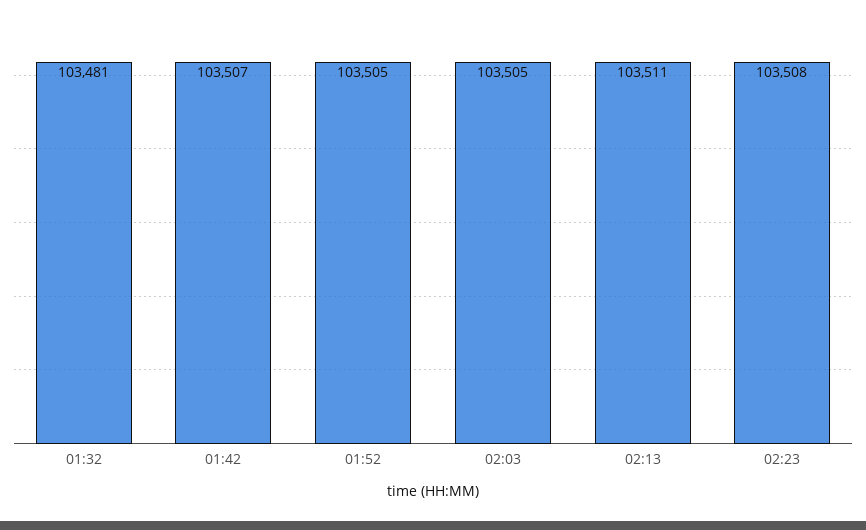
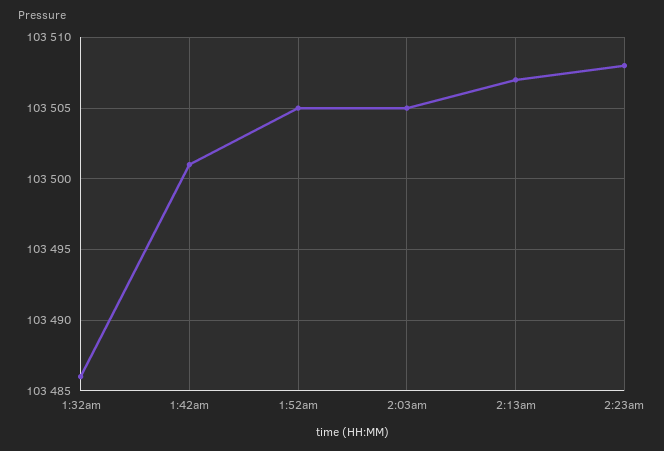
01:32: 103481 -> 103486
01:42: 103507 -> 103501
02:13: 103511 -> 103507

